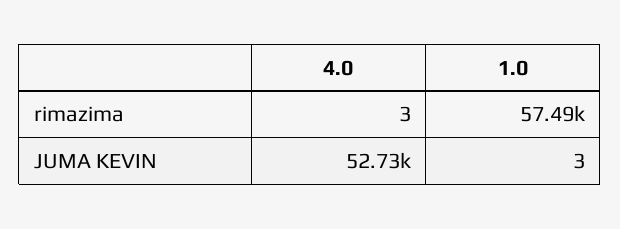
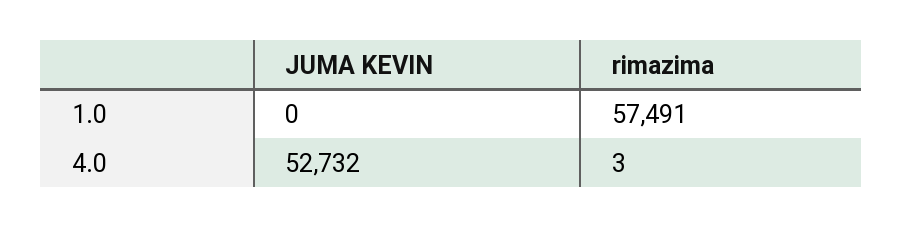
1.0, JUMA KEVIN: 3 -> 0

